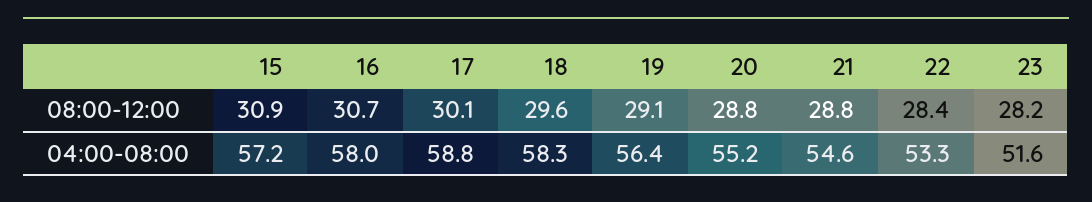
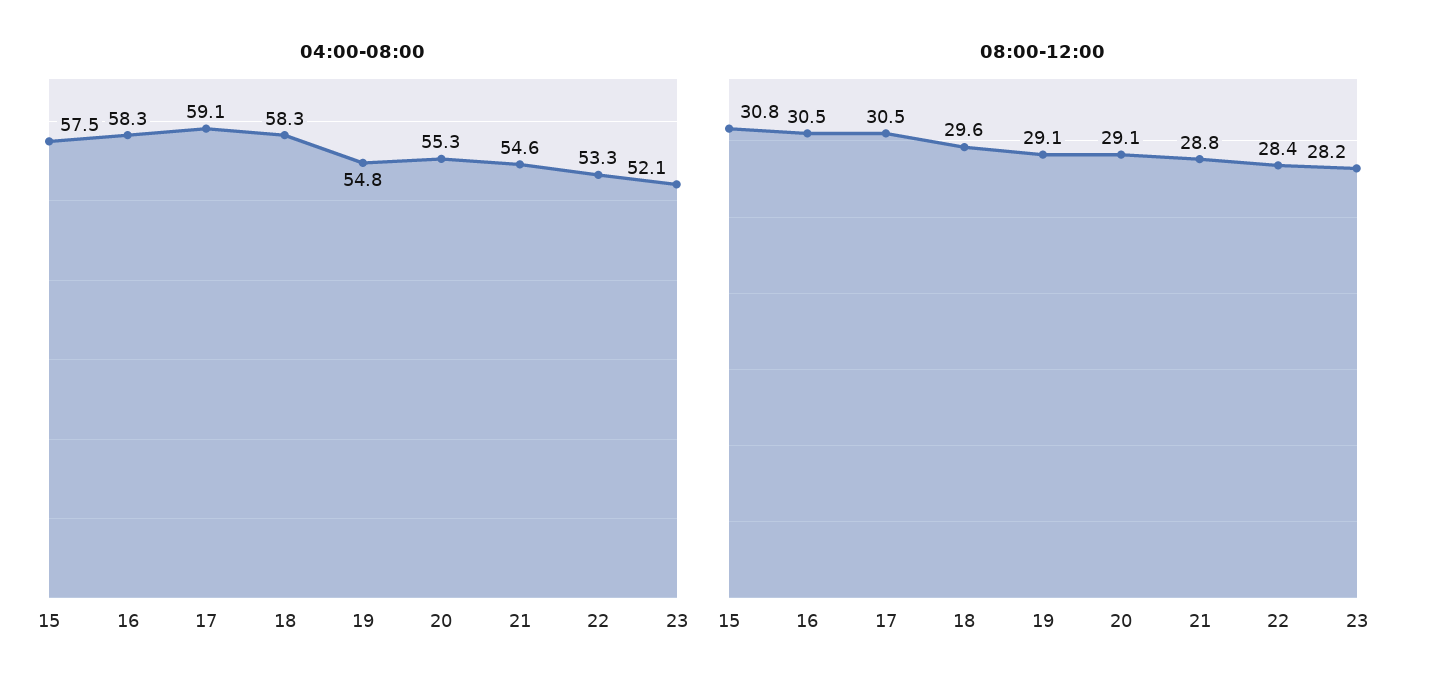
08:00-12:00, 15: 30.9 -> 30.8
08:00-12:00, 16: 30.7 -> 30.5
08:00-12:00, 17: 30.1 -> 30.5
08:00-12:00, 20: 28.8 -> 29.1
04:00-08:00, 15: 57.2 -> 57.5
04:00-08:00, 16: 58 -> 58.3
04:00-08:00, 17: 58.8 -> 59.1
04:00-08:00, 19: 56.4 -> 54.8
04:00-08:00, 20: 55.2 -> 55.3
04:00-08:00, 23: 51.6 -> 52.1

